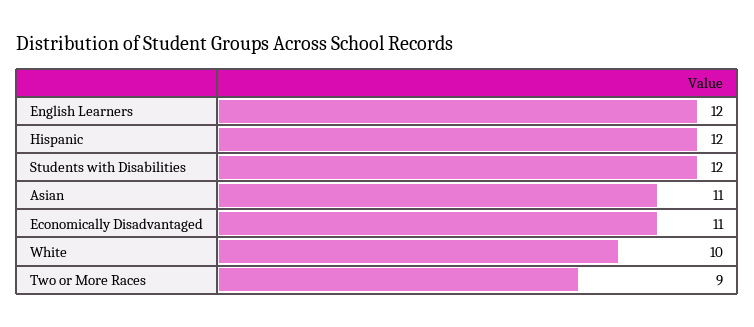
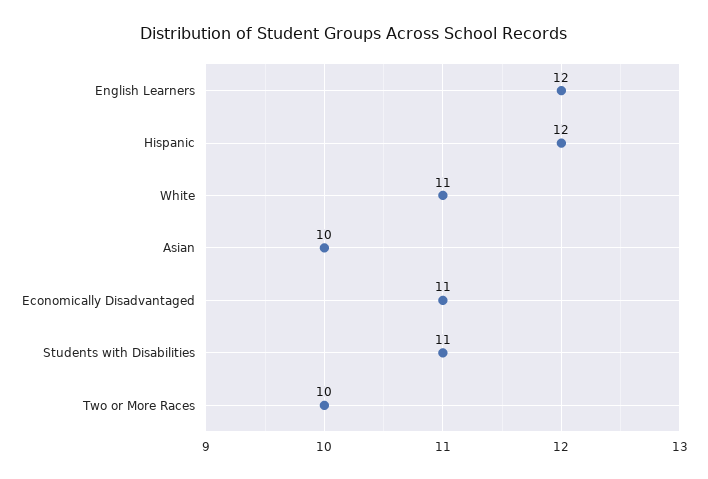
Students with Disabilities: 12 -> 11
Asian: 11 -> 10
White: 10 -> 11
Two or More Races: 9 -> 10

